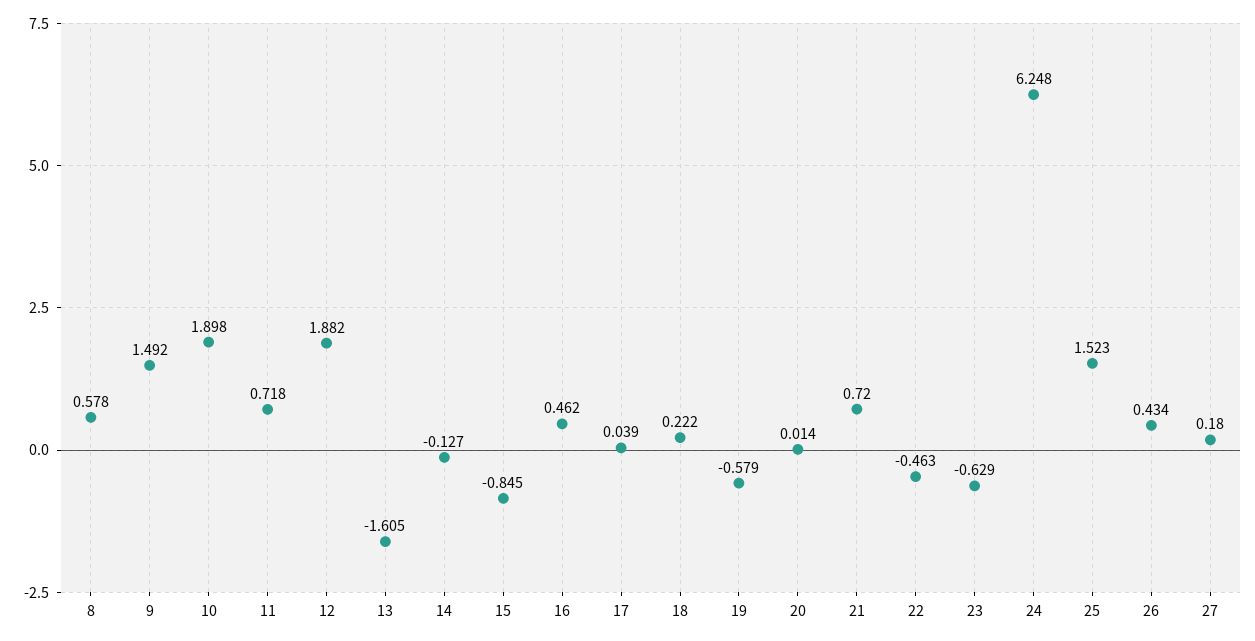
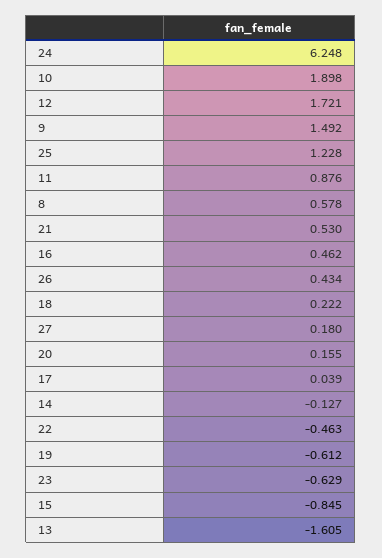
11: 0.718 -> 0.876
12: 1.882 -> 1.721
19: -0.579 -> -0.612
20: 0.014 -> 0.155
21: 0.72 -> 0.53
25: 1.523 -> 1.228

